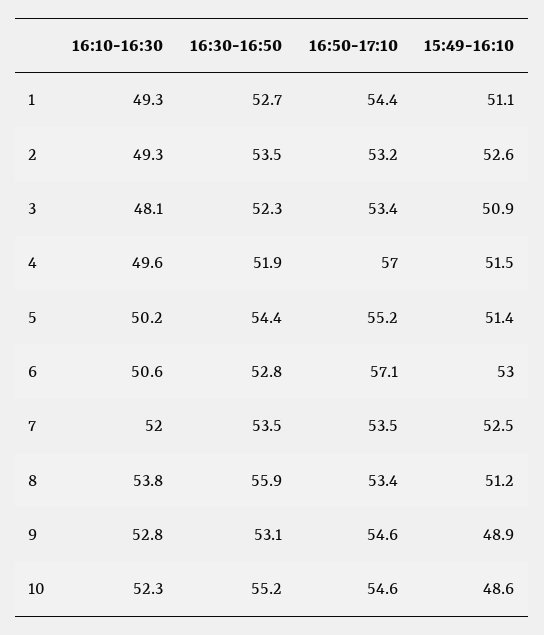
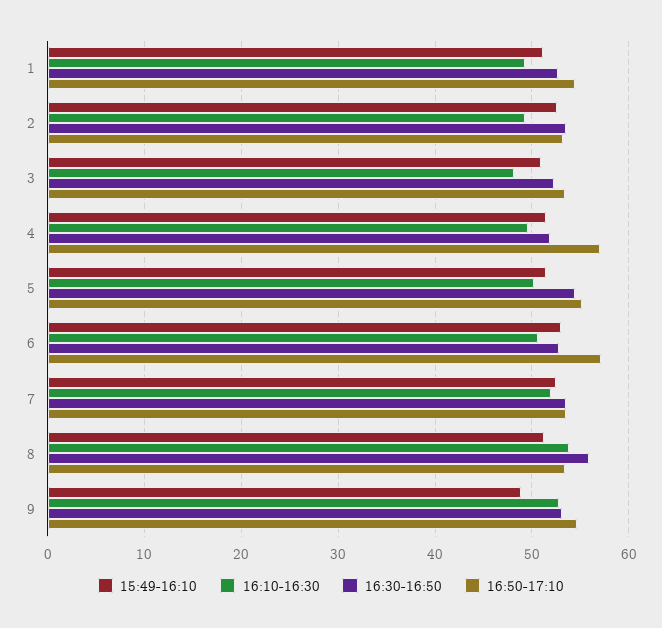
16:10-16:30, 10: 52.3 -> none
16:30-16:50, 10: 55.2 -> none
16:50-17:10, 10: 54.6 -> none
15:49-16:10, 10: 48.6 -> none

